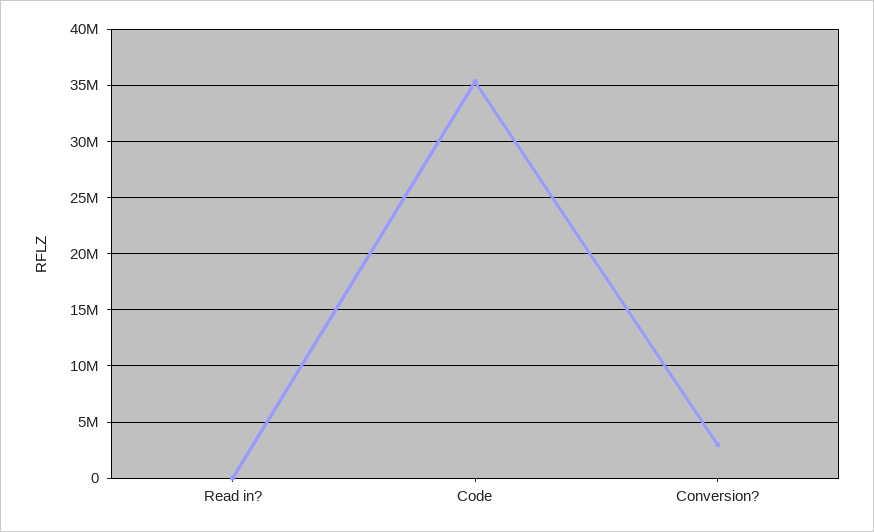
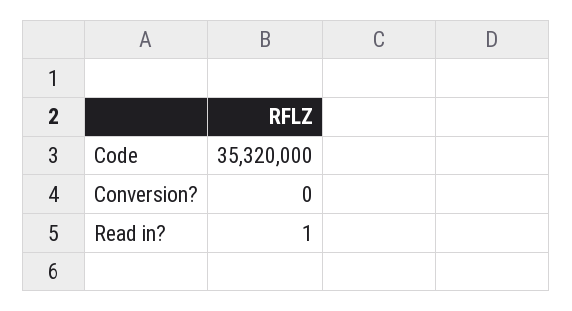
Conversion?: 3000000 -> 0

